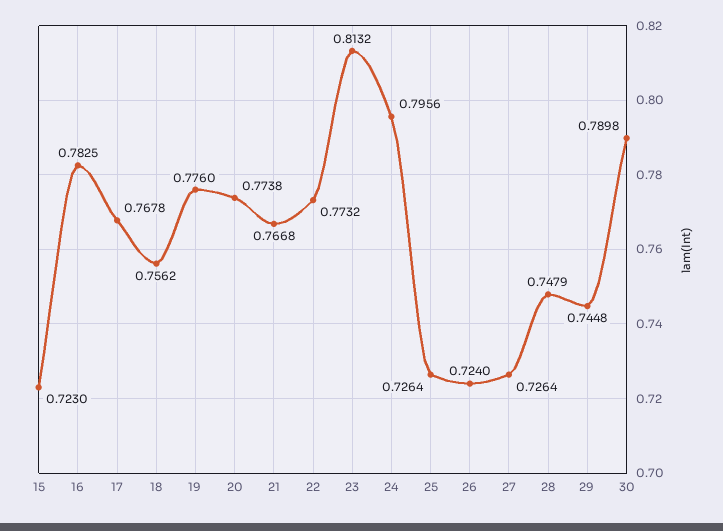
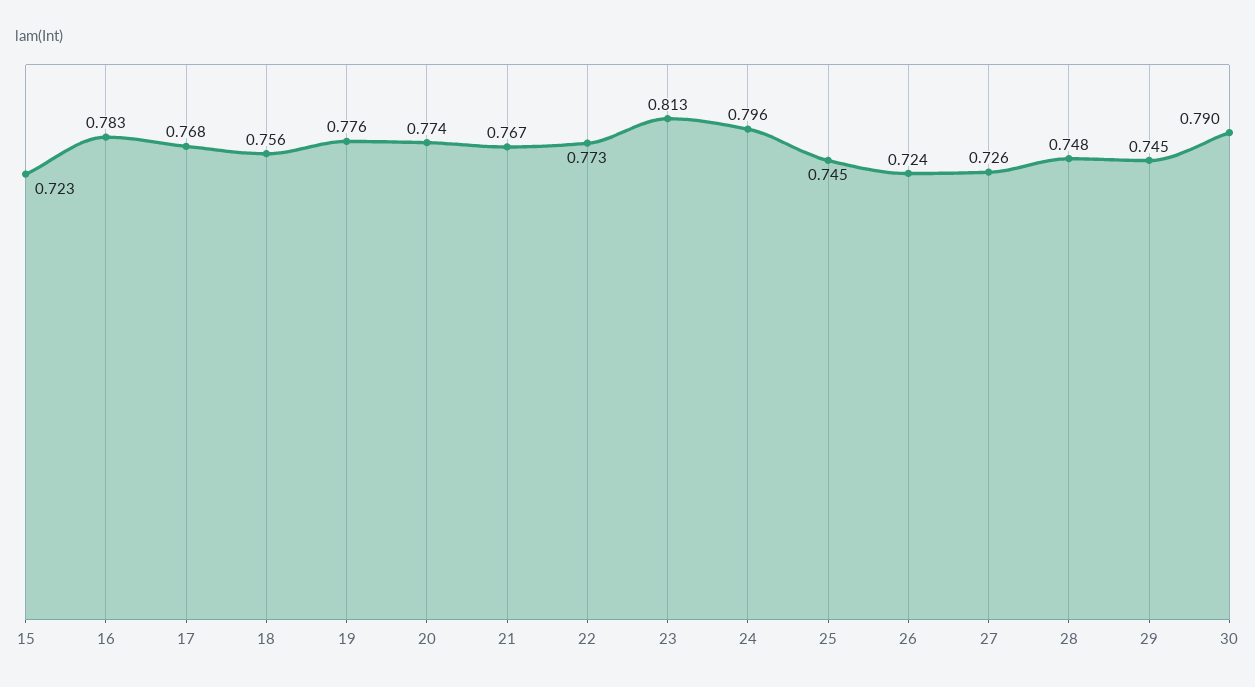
25: 0.7264 -> 0.745

